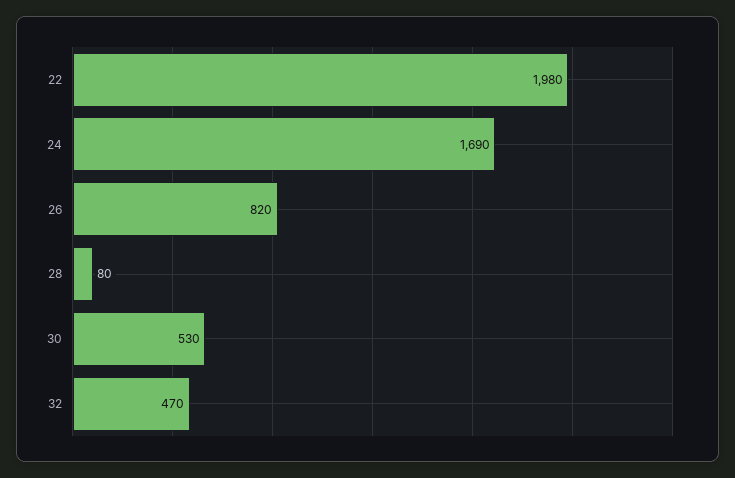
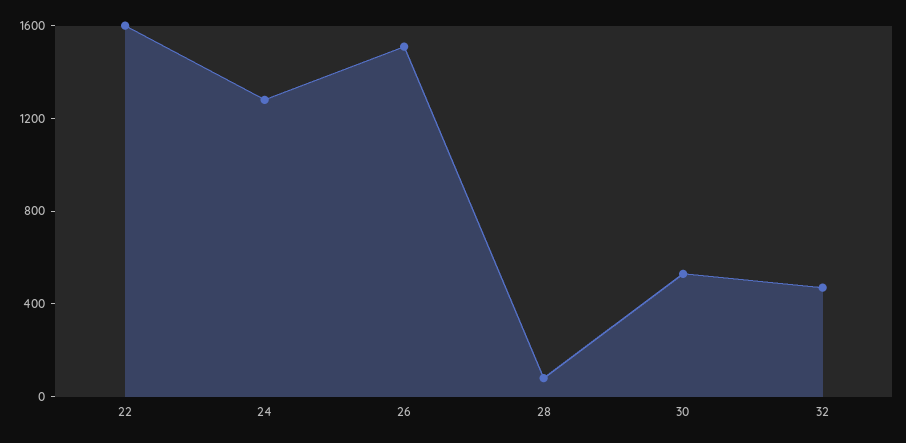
22: 1980 -> 1600
24: 1690 -> 1300
26: 820 -> 1500

